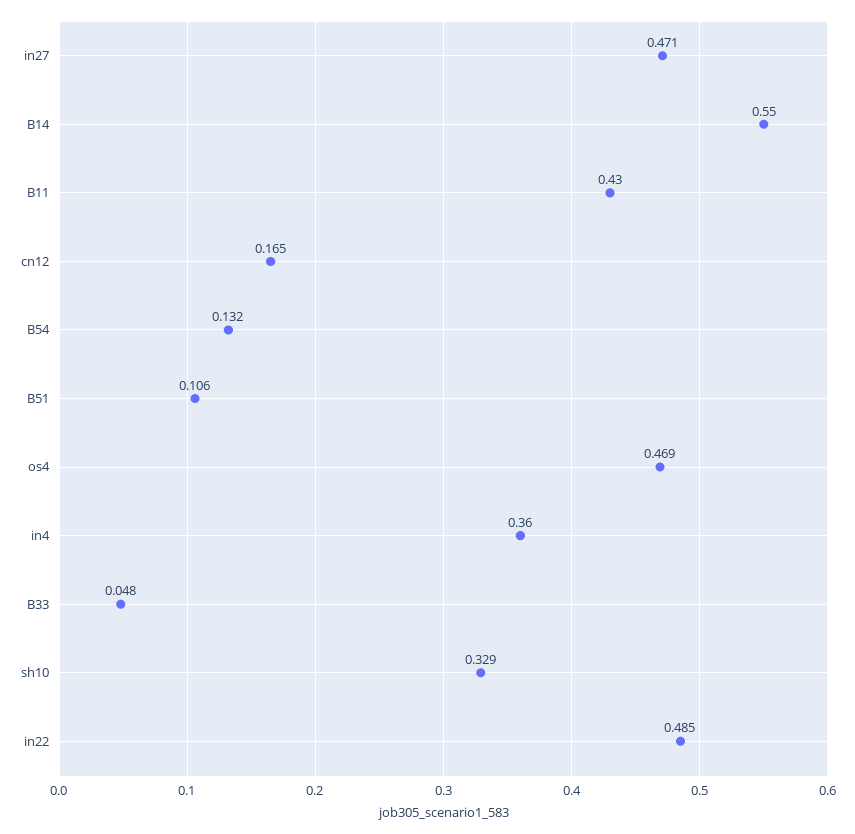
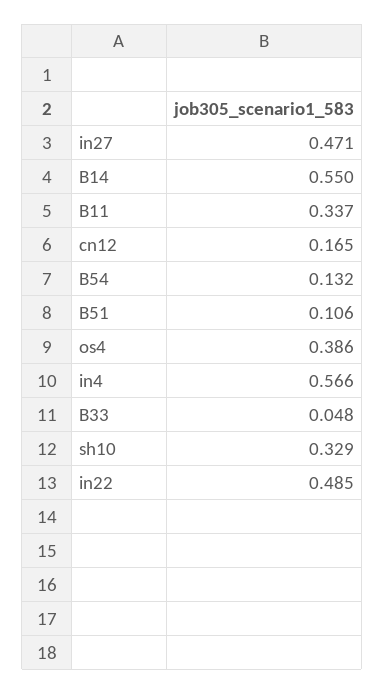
B11: 0.43 -> 0.337
os4: 0.469 -> 0.386
in4: 0.36 -> 0.566

